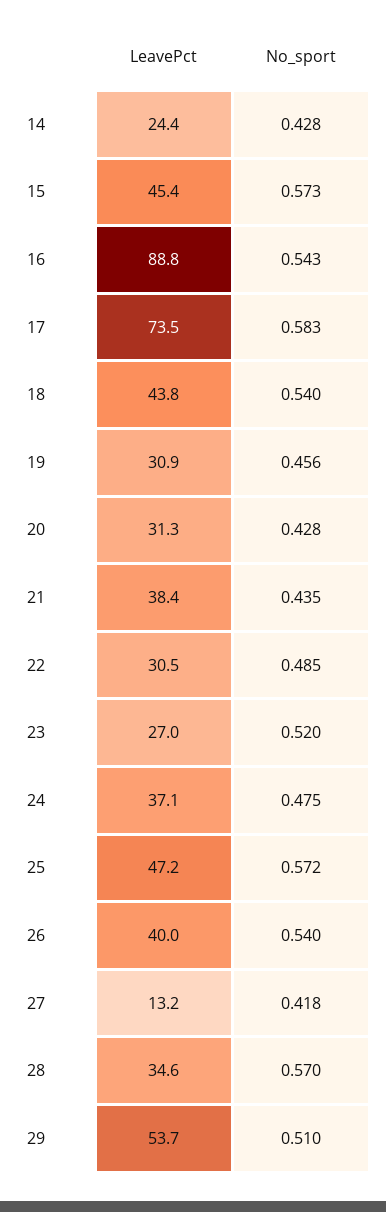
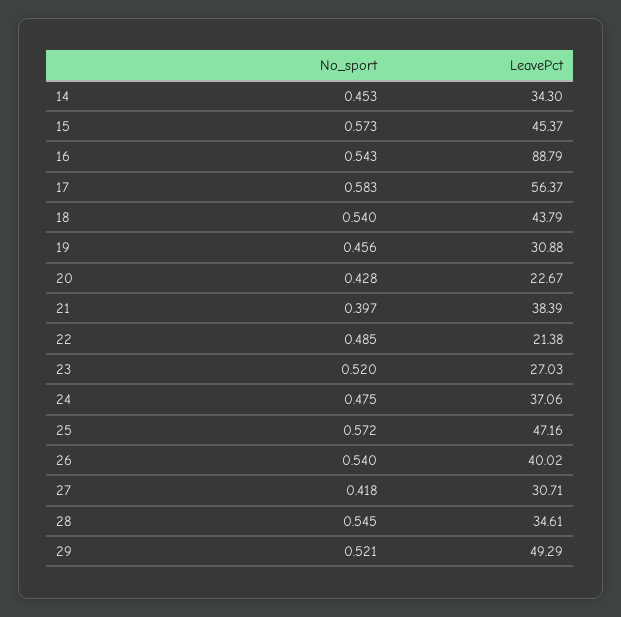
LeavePct, 14: 24.4 -> 34.3
No_sport, 14: 0.428 -> 0.453
LeavePct, 17: 73.5 -> 56.37
LeavePct, 20: 31.3 -> 22.67
No_sport, 21: 0.435 -> 0.397
LeavePct, 22: 30.5 -> 21.38
LeavePct, 27: 13.2 -> 30.71
No_sport, 28: 0.57 -> 0.545
LeavePct, 29: 53.7 -> 49.29
No_sport, 29: 0.51 -> 0.521

